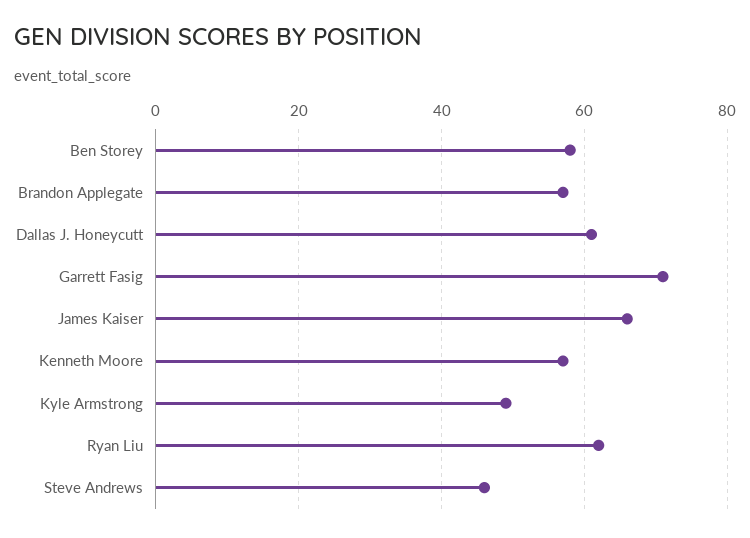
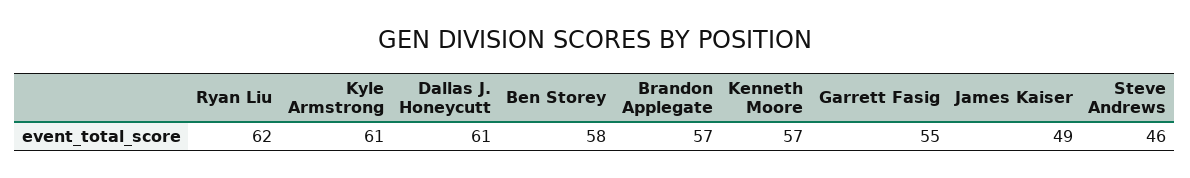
Garrett Fasig: 70 -> 55
James Kaiser: 65 -> 49
Kyle Armstrong: 50 -> 61

